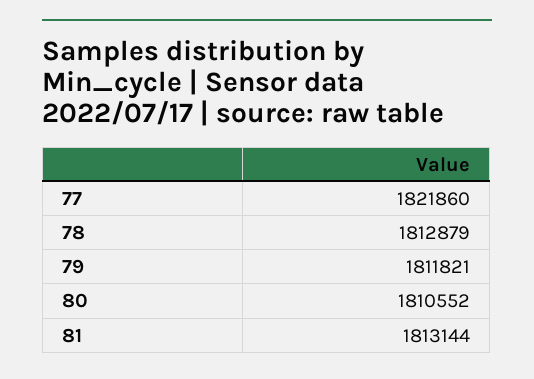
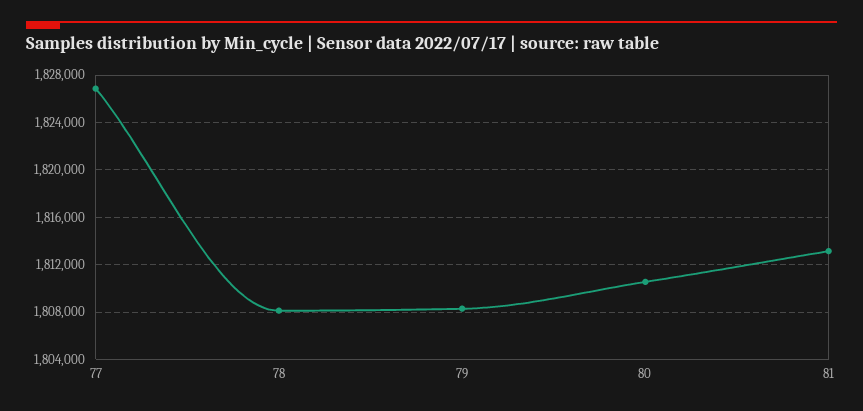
77: 1821860 -> 1827000
78: 1812879 -> 1808000
79: 1811821 -> 1808000

